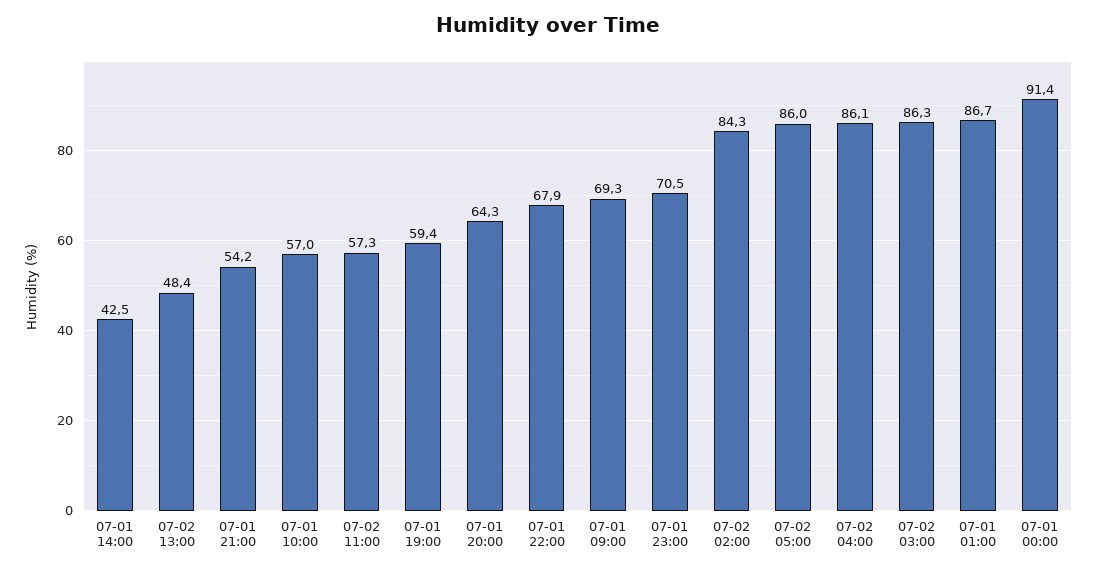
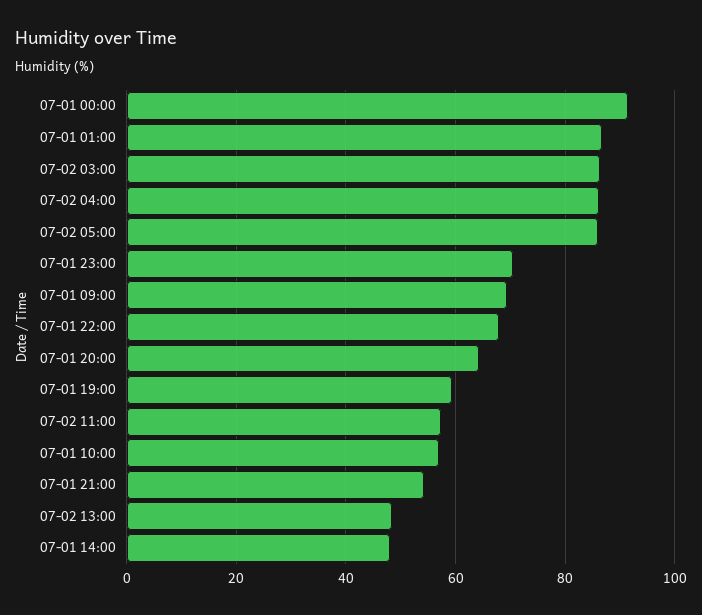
07-01 14:00: 42.5 -> 48
07-02 02:00: 84.3 -> none

